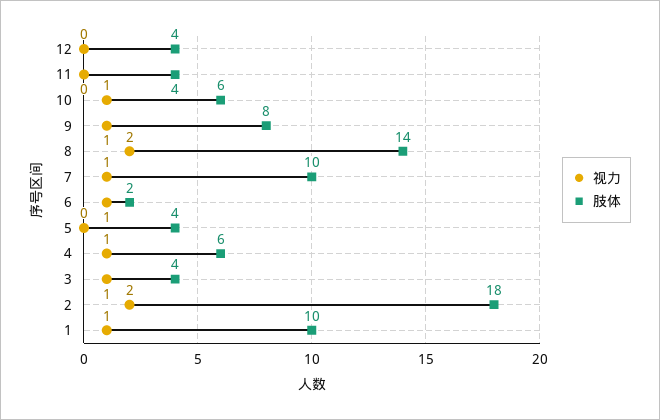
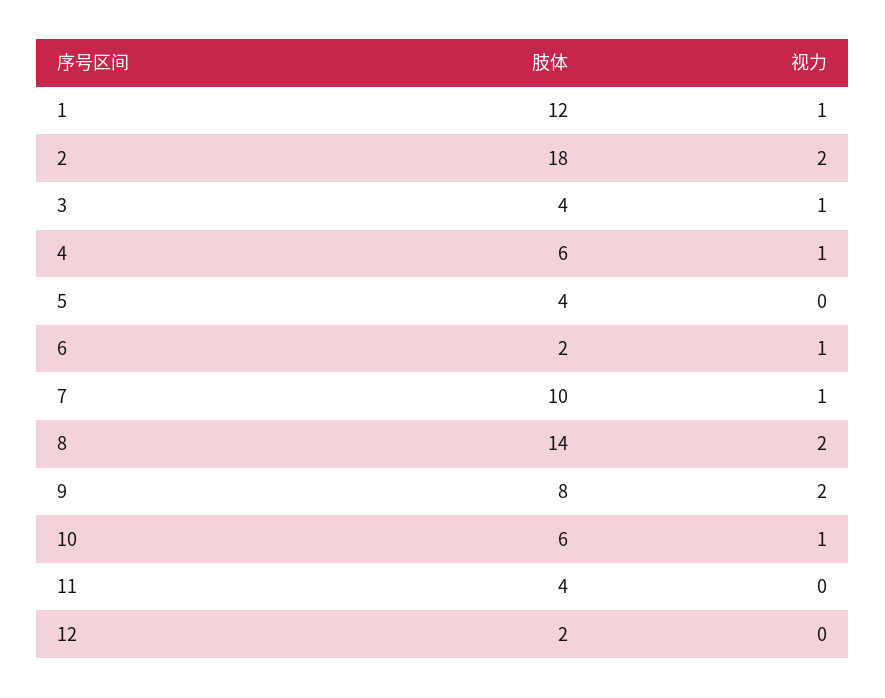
肢体, 12: 4 -> 2
视力, 9: 1 -> 2
肢体, 1: 10 -> 12

